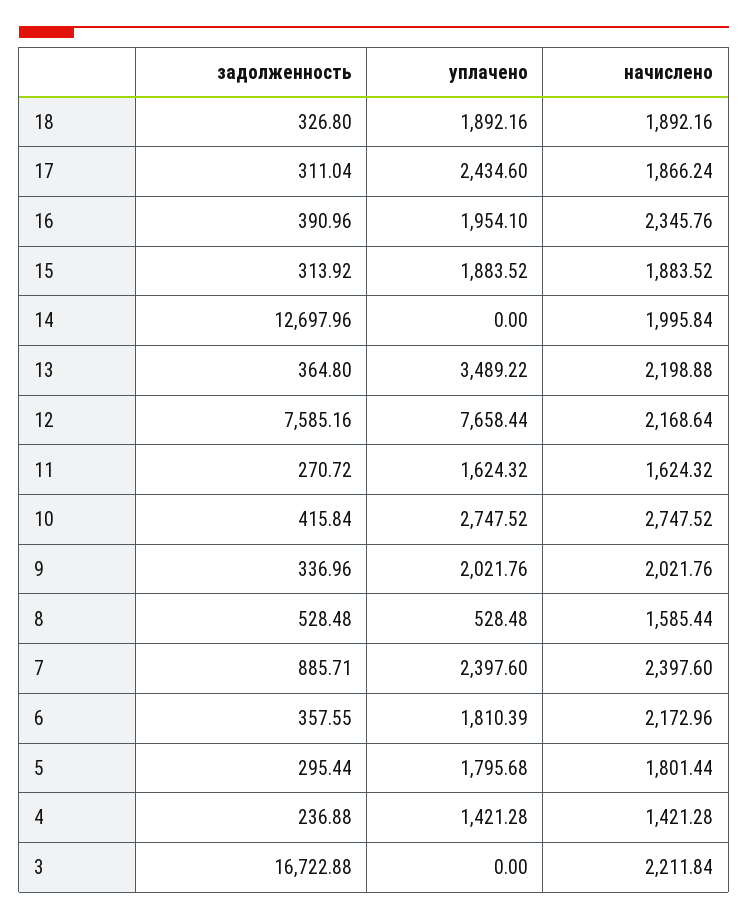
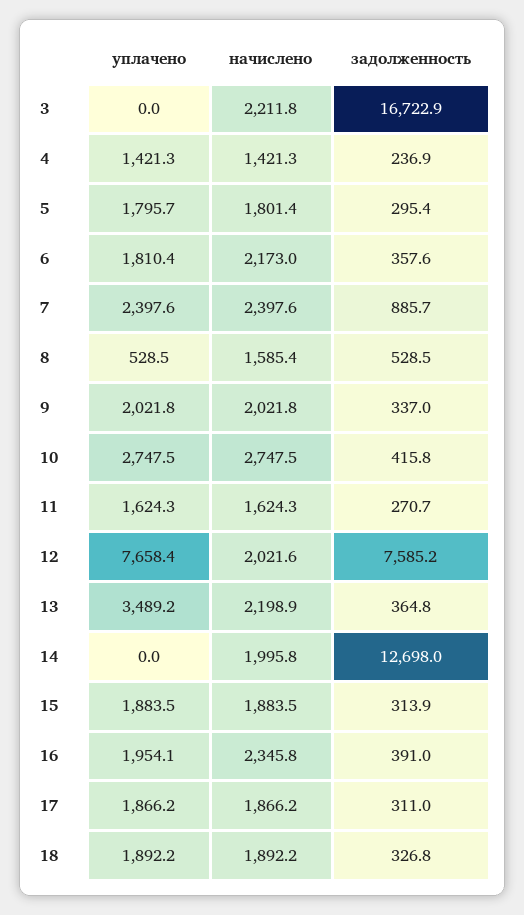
уплачено, 17: 2434.6 -> 1866.2
начислено, 12: 2168.64 -> 2021.6

